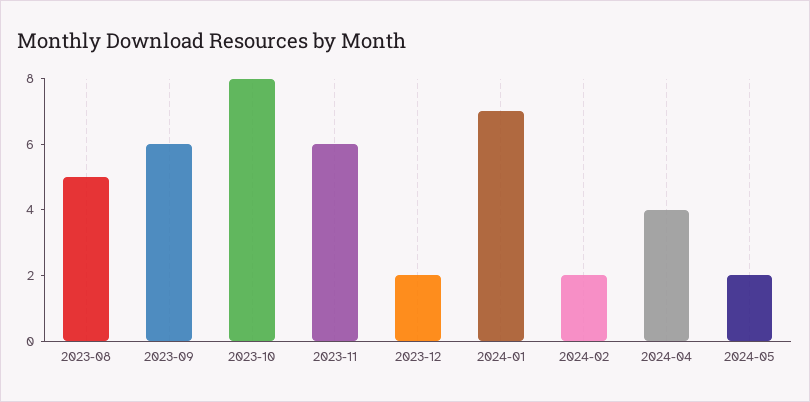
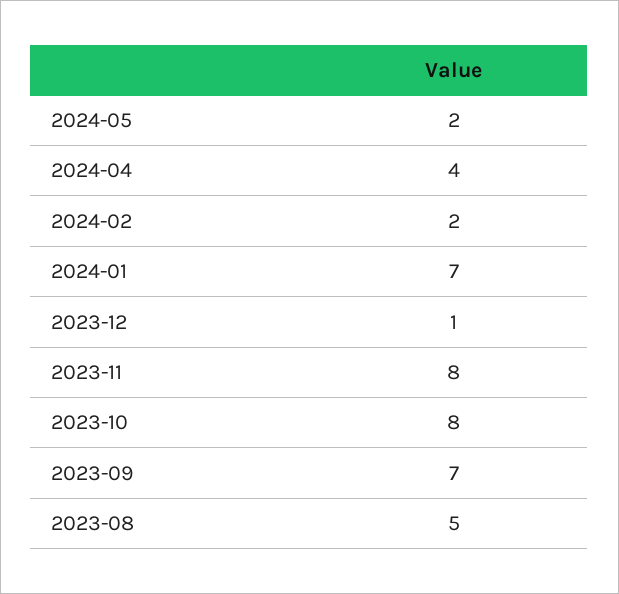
2023-09: 6 -> 7
2023-11: 6 -> 8
2023-12: 2 -> 1

